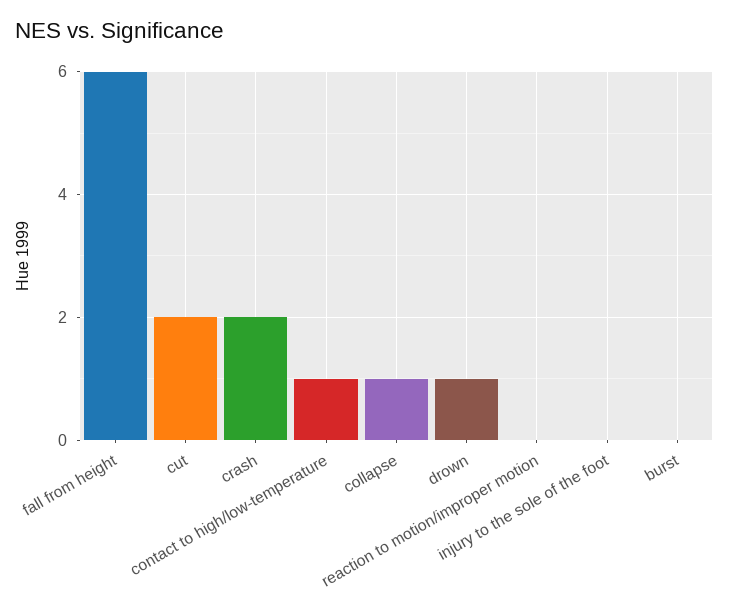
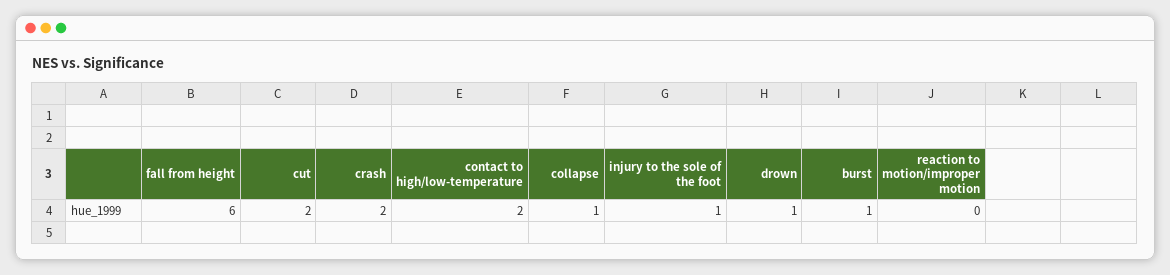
contact to high/low-temperature: 1 -> 2
injury to the sole of the foot: 0 -> 1
burst: 0 -> 1

